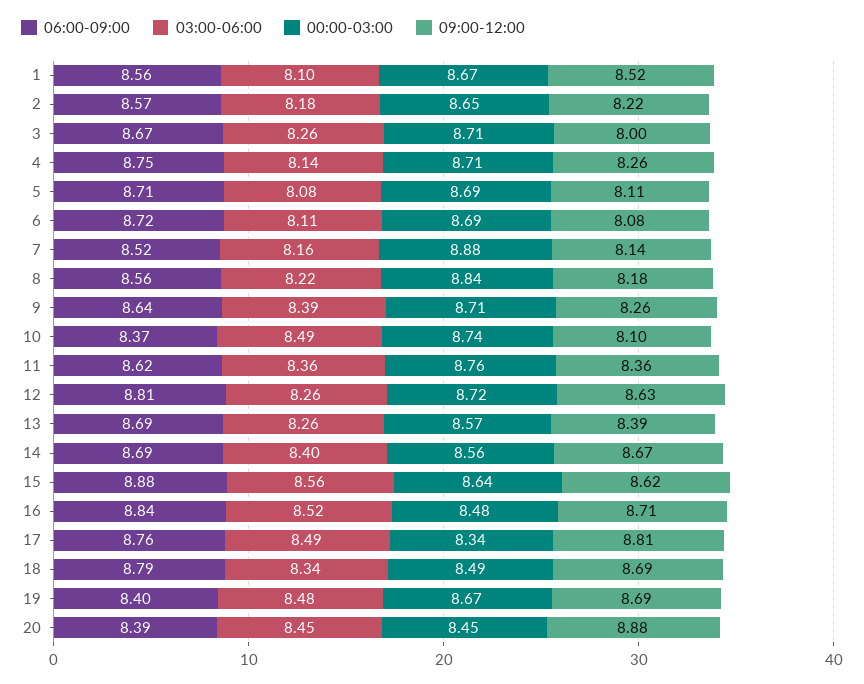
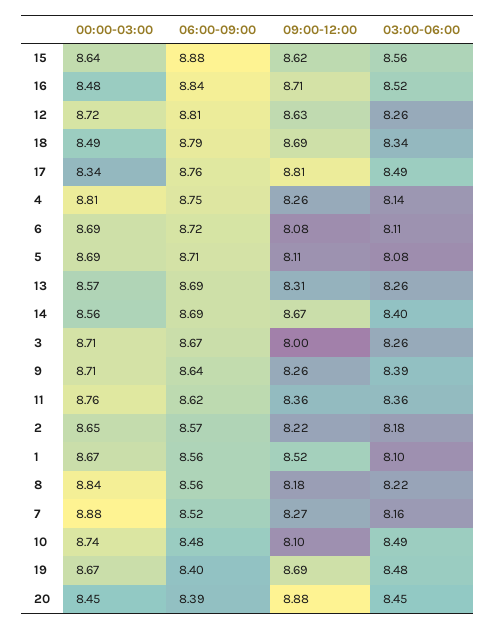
00:00-03:00, 4: 8.71 -> 8.81
09:00-12:00, 7: 8.14 -> 8.27
06:00-09:00, 10: 8.37 -> 8.48
09:00-12:00, 13: 8.39 -> 8.31

